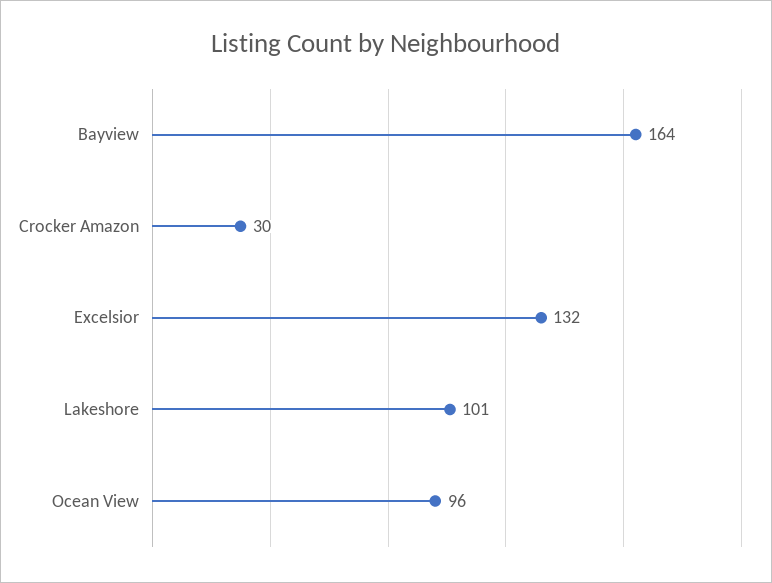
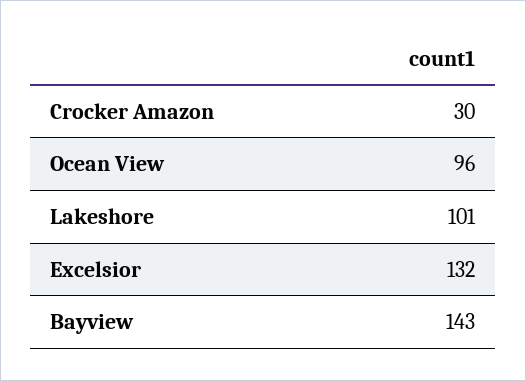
Bayview: 164 -> 143

